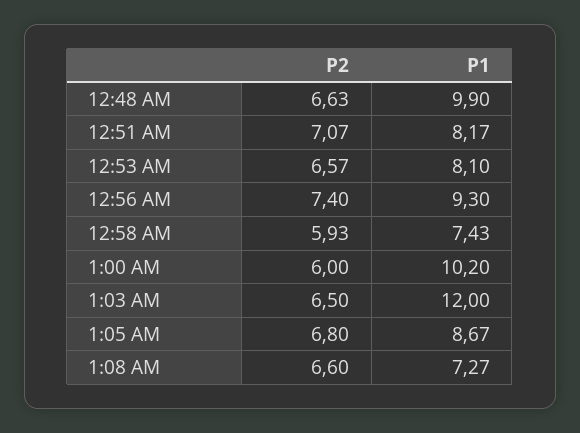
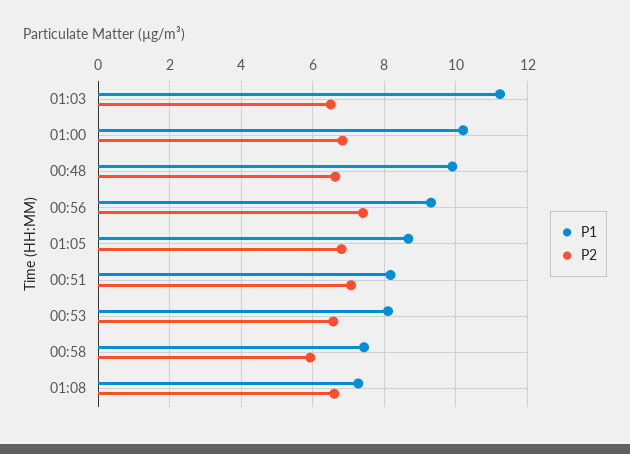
P2, 1:00 AM: 6 -> 6.8
P1, 1:03 AM: 12 -> 11.2

